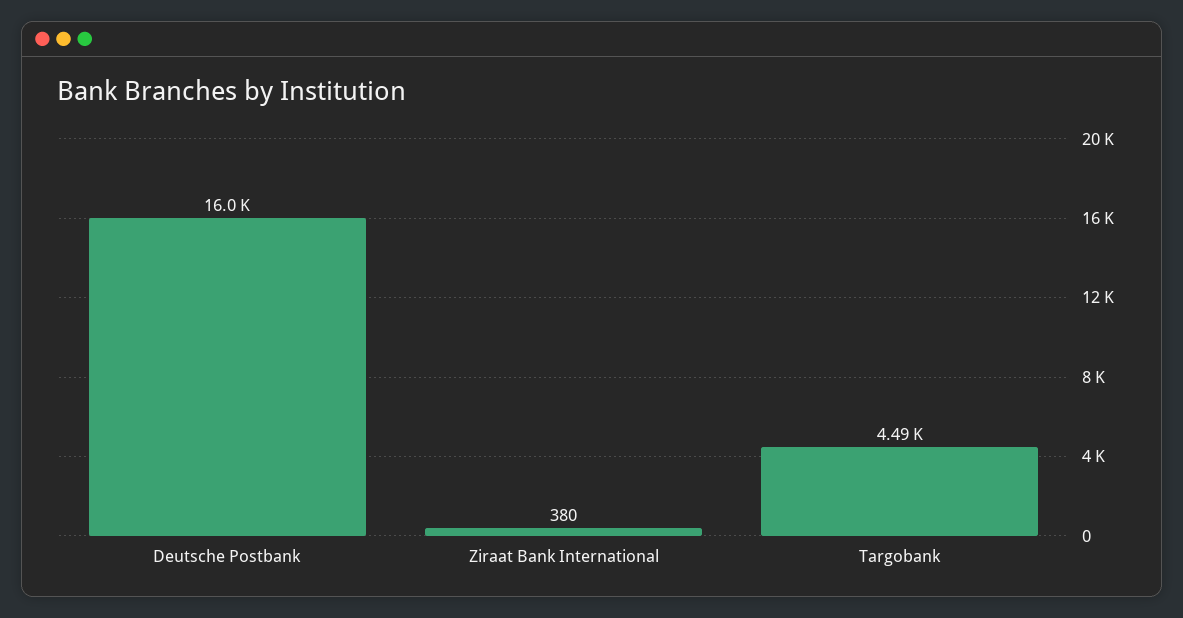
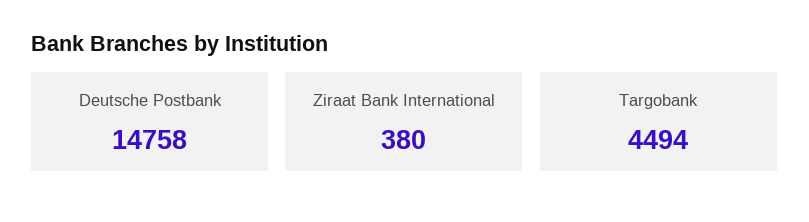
Deutsche Postbank: 16000 -> 14758

